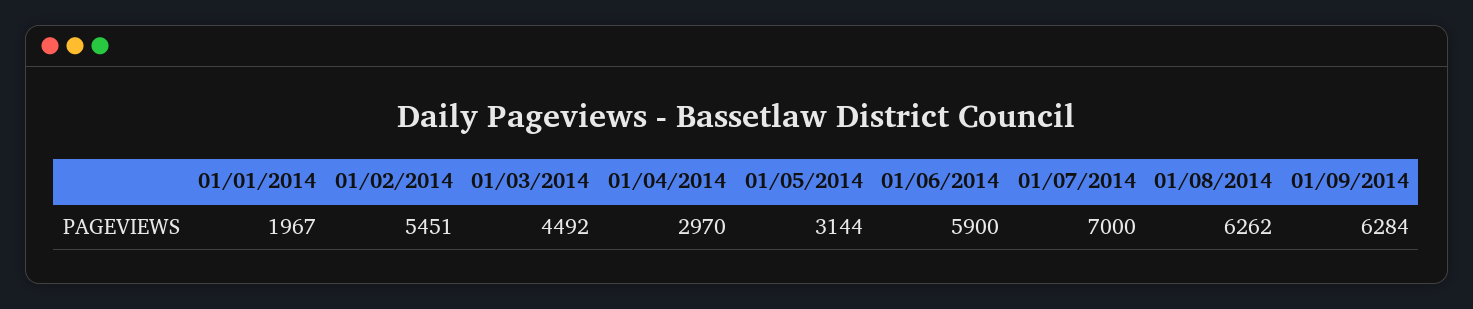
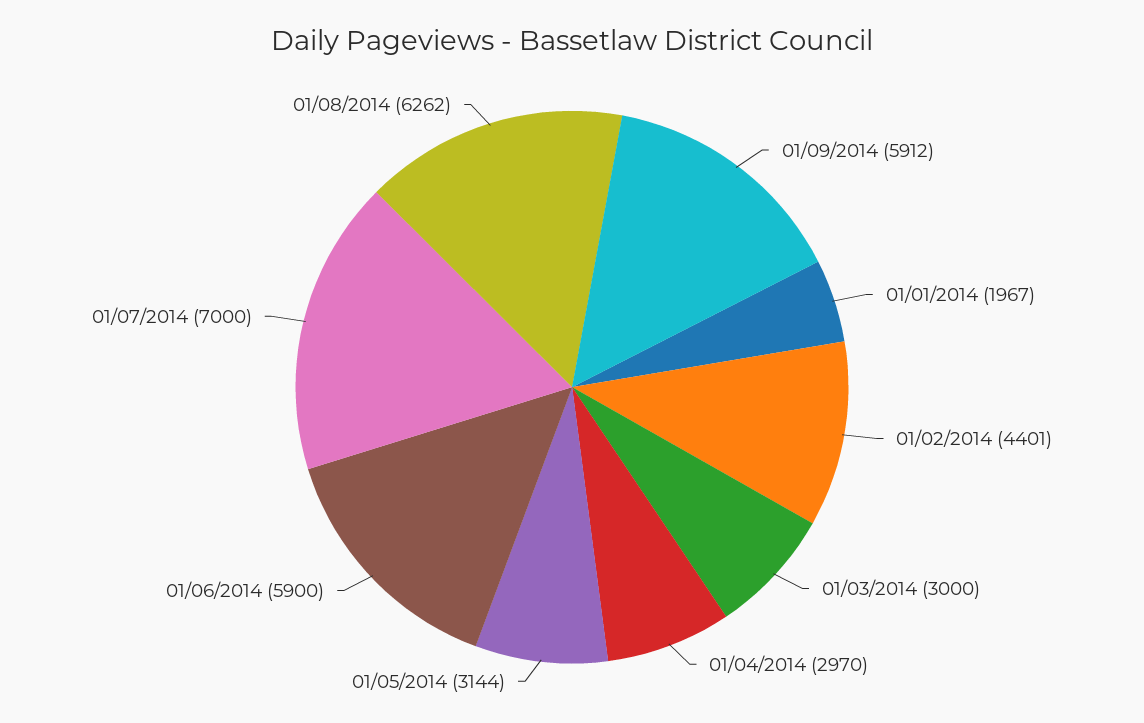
01/02/2014: 5451 -> 4401
01/03/2014: 4492 -> 3000
01/09/2014: 6284 -> 5912

